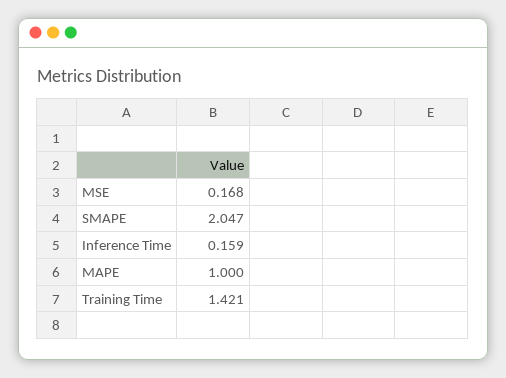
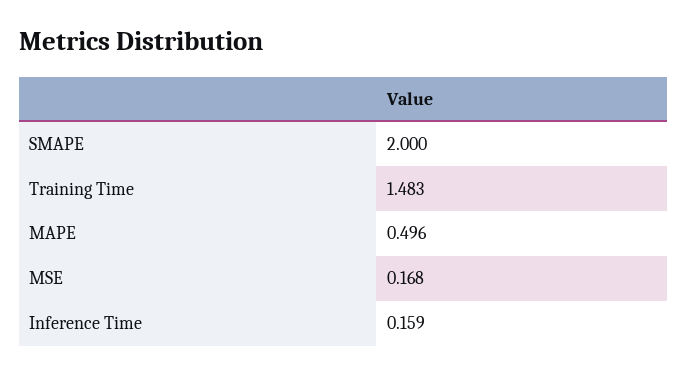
SMAPE: 2.047 -> 2
MAPE: 1 -> 0.496
Training Time: 1.421 -> 1.483

